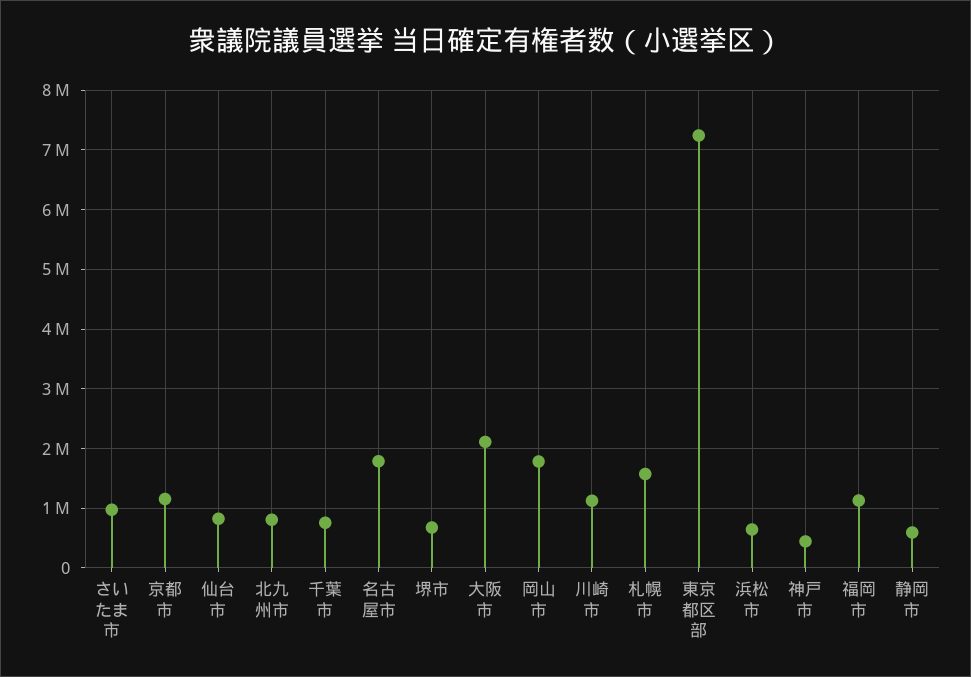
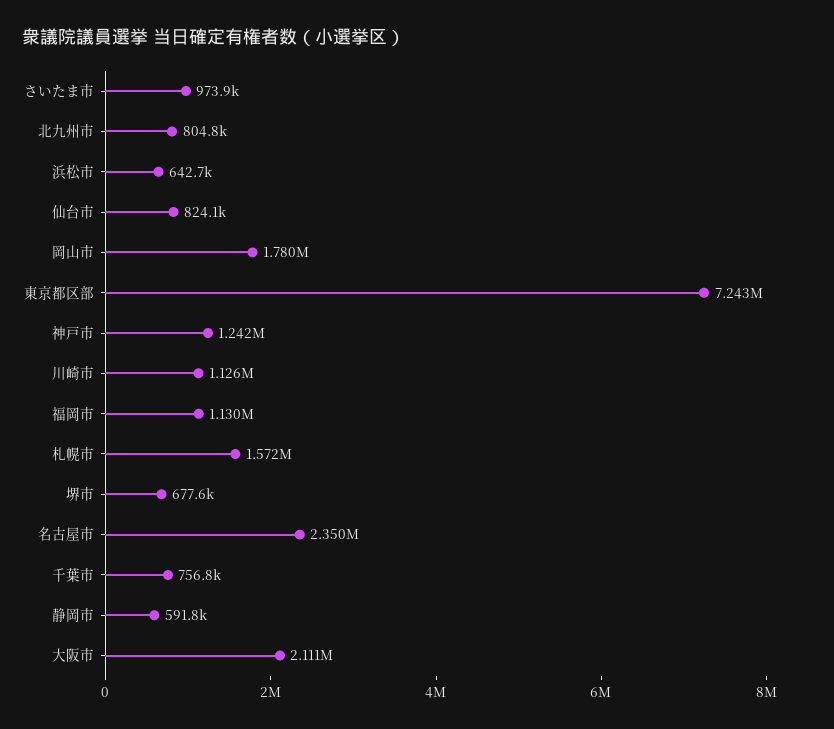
京都市: 1200000 -> none
名古屋市: 1800000 -> 2350000
神戸市: 400000 -> 1242000

